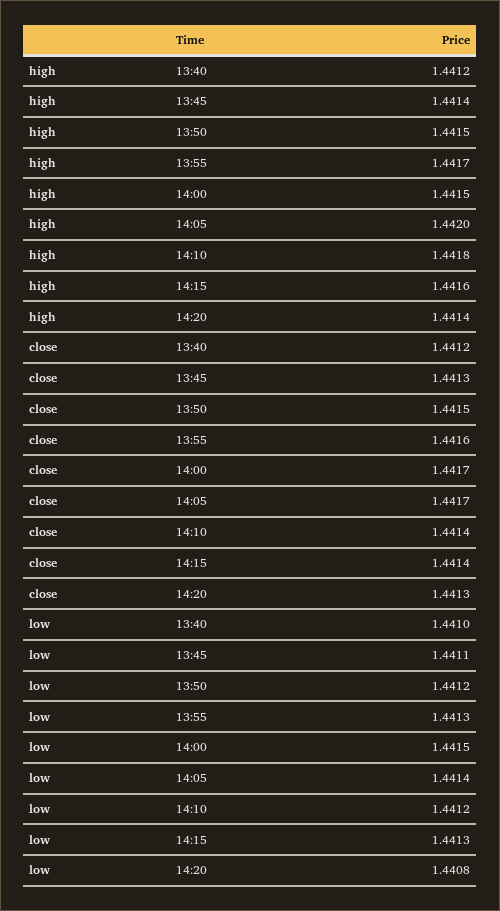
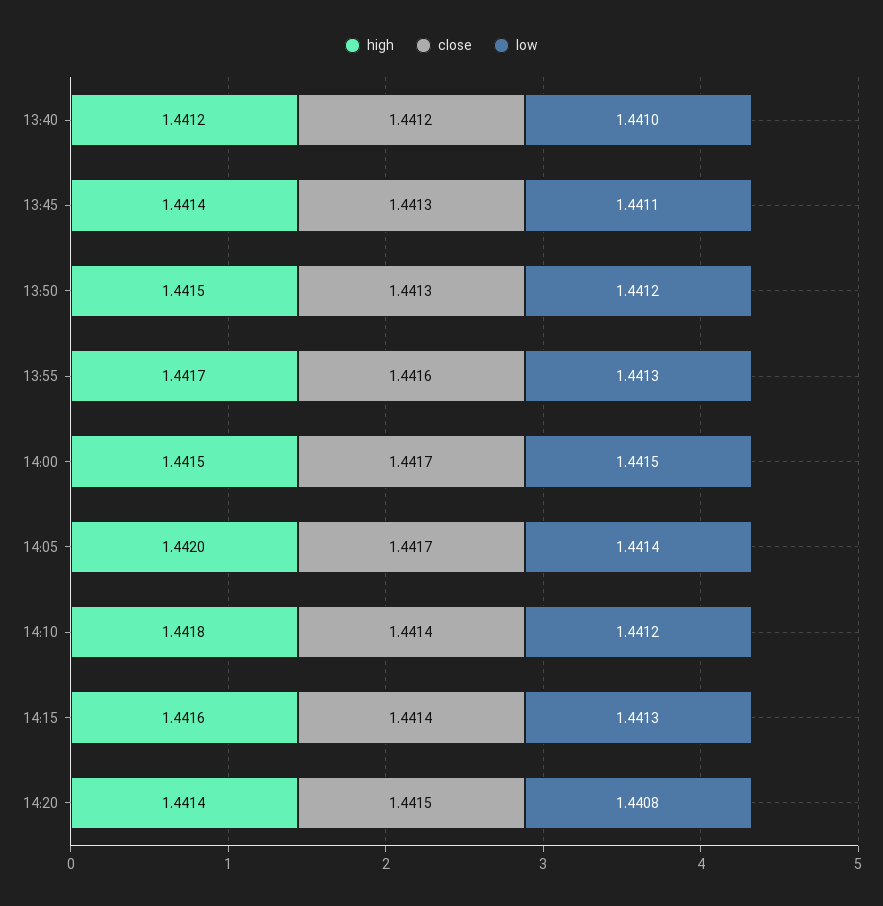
close, 13:50: 1.4415 -> 1.4413
close, 14:20: 1.4413 -> 1.4415

